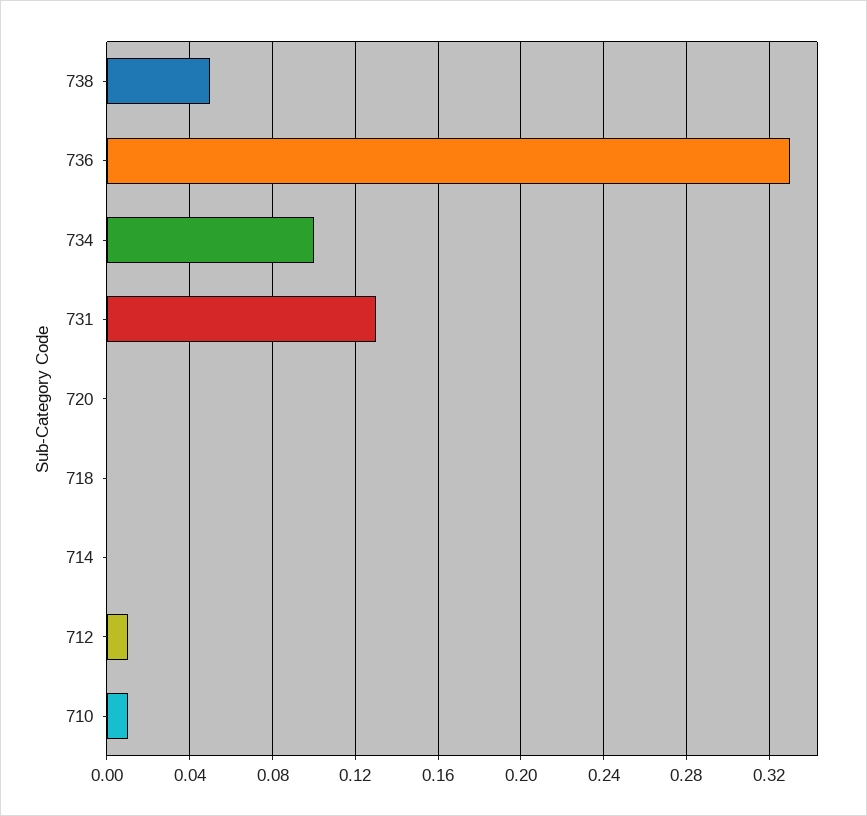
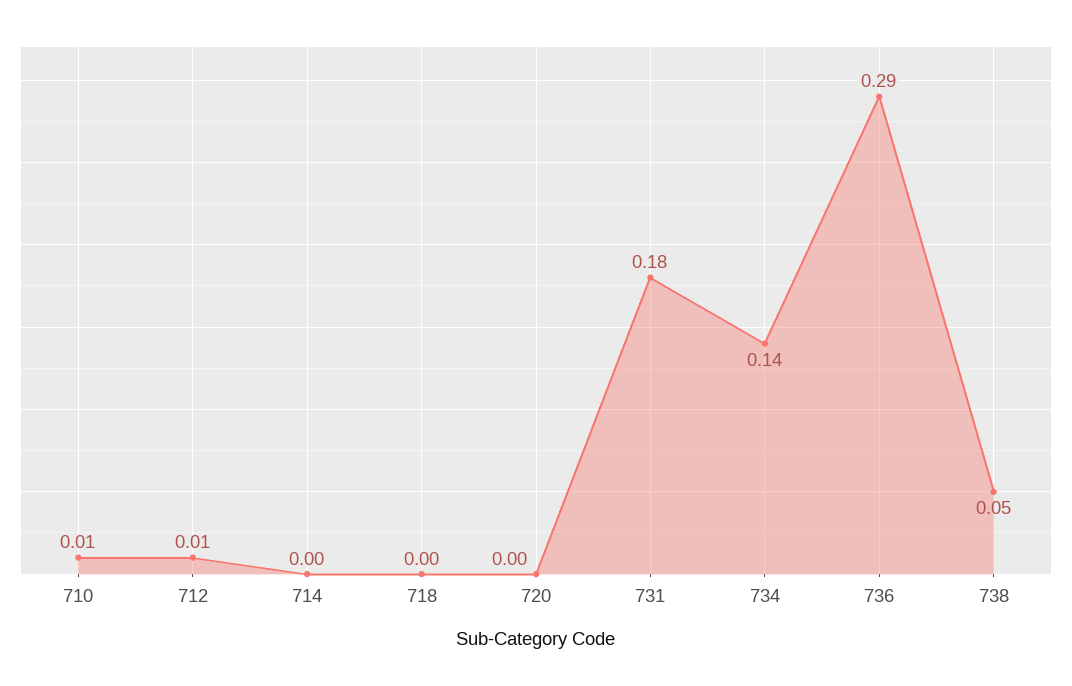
736: 0.33 -> 0.29
734: 0.1 -> 0.14
731: 0.13 -> 0.18

